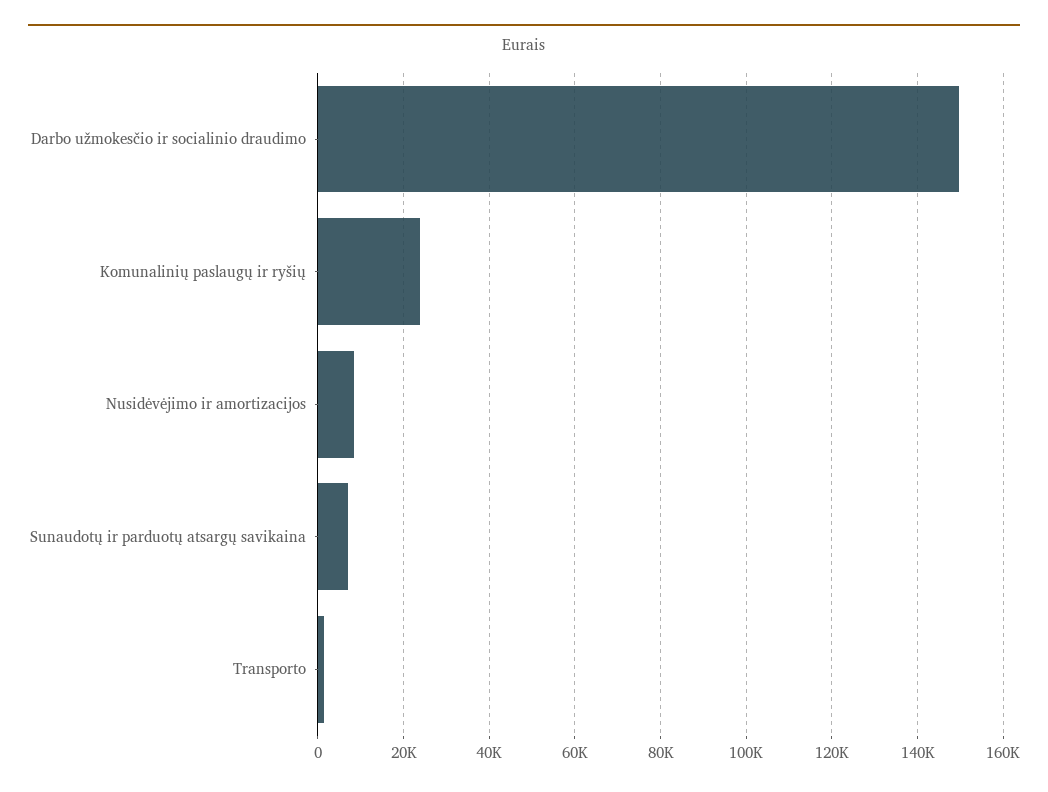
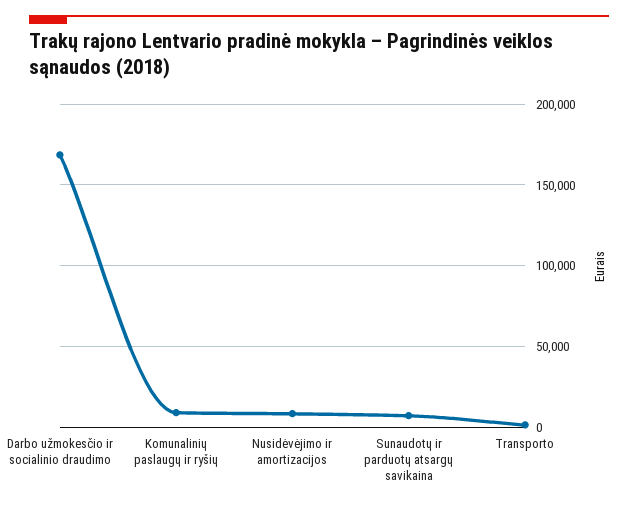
Darbo užmokesčio ir socialinio draudimo: 150000 -> 170000
Komunalinių paslaugų ir ryšių: 24000 -> 10000

